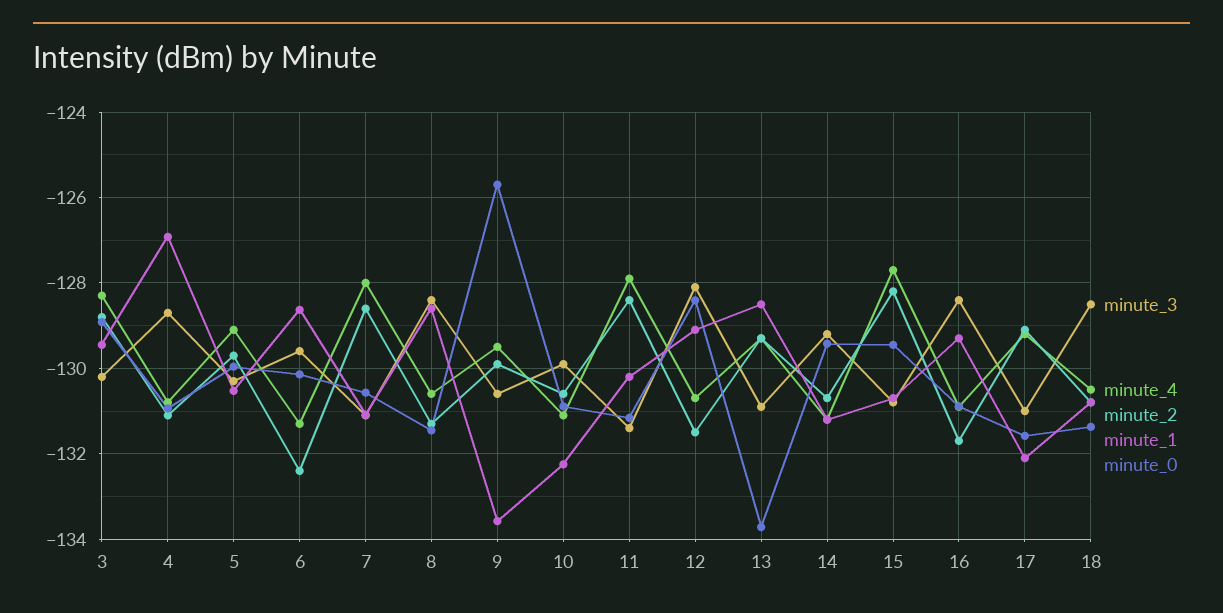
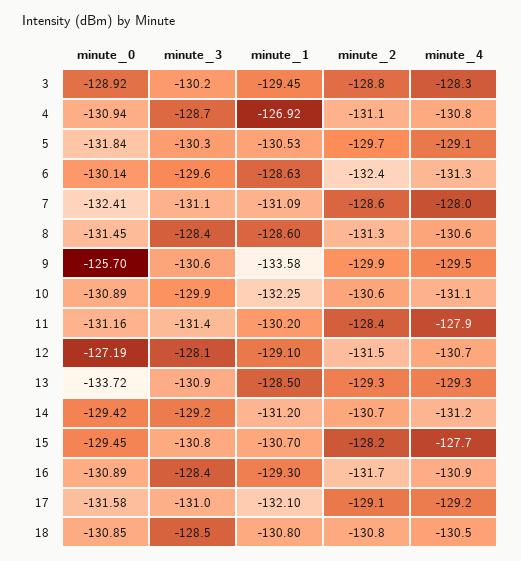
minute_0, 5: -130 -> -131.84
minute_0, 7: -130.6 -> -132.41
minute_0, 12: -128.4 -> -127.19
minute_0, 18: -131.4 -> -130.85

